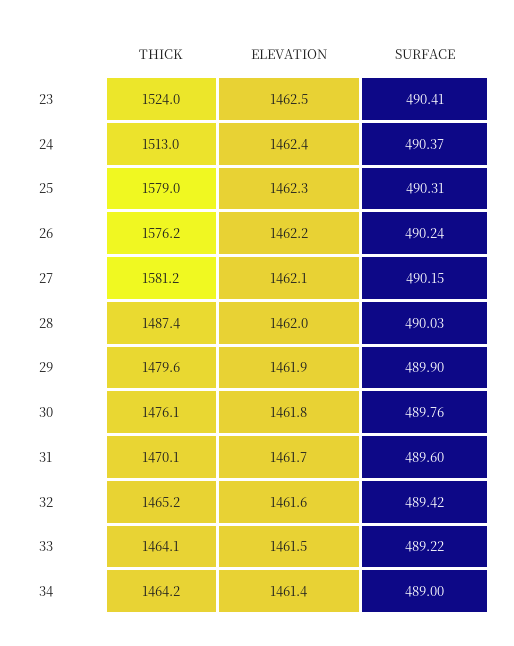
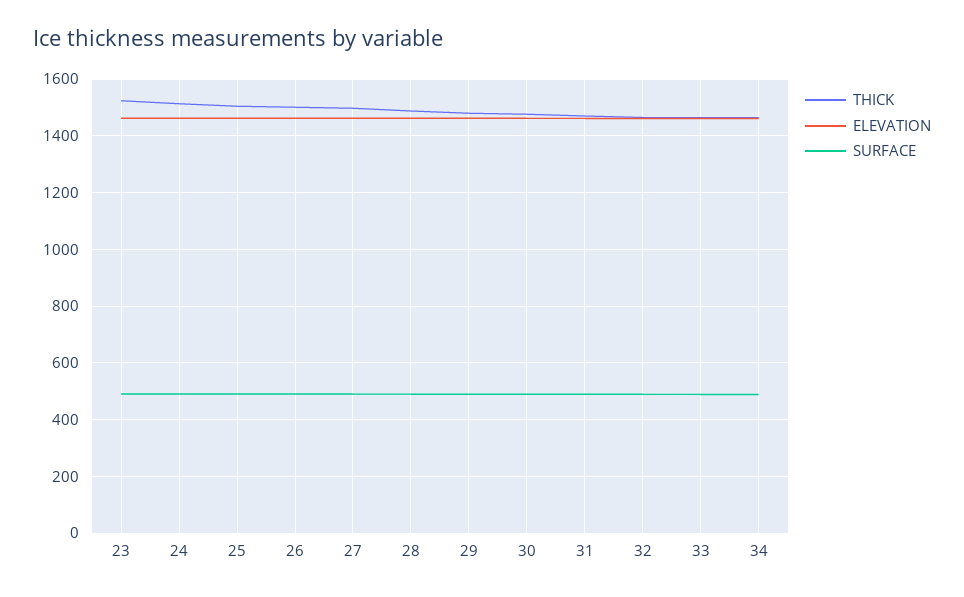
THICK, 25: 1579 -> 1500
THICK, 26: 1576.2 -> 1500
THICK, 27: 1581.2 -> 1500

